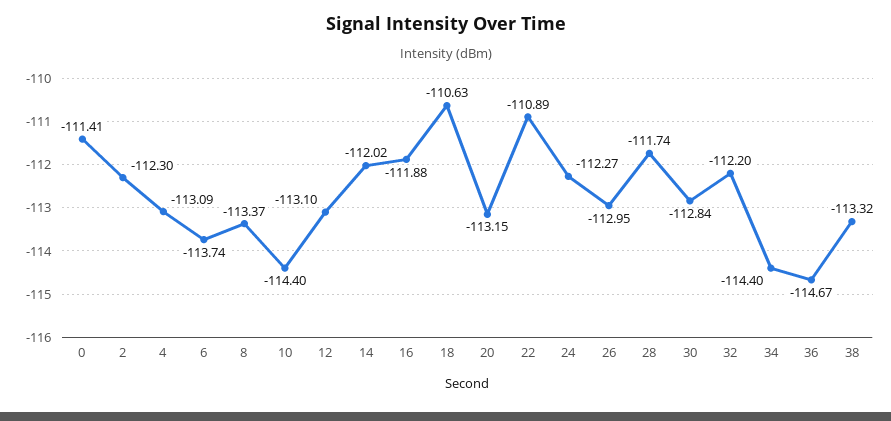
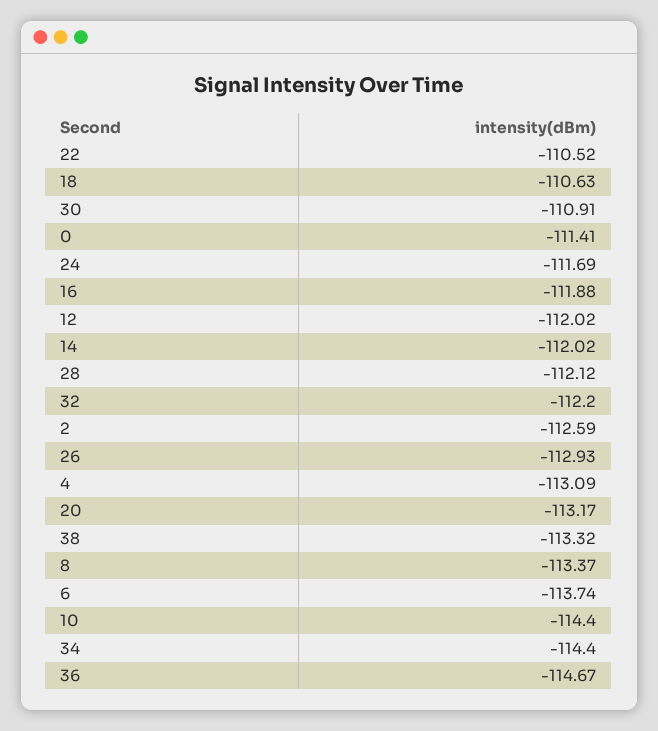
2: -112.3 -> -112.59
12: -113.1 -> -112.02
20: -113.15 -> -113.17
22: -110.89 -> -110.52
24: -112.27 -> -111.69
26: -112.95 -> -112.93
28: -111.74 -> -112.12
30: -112.84 -> -110.91

